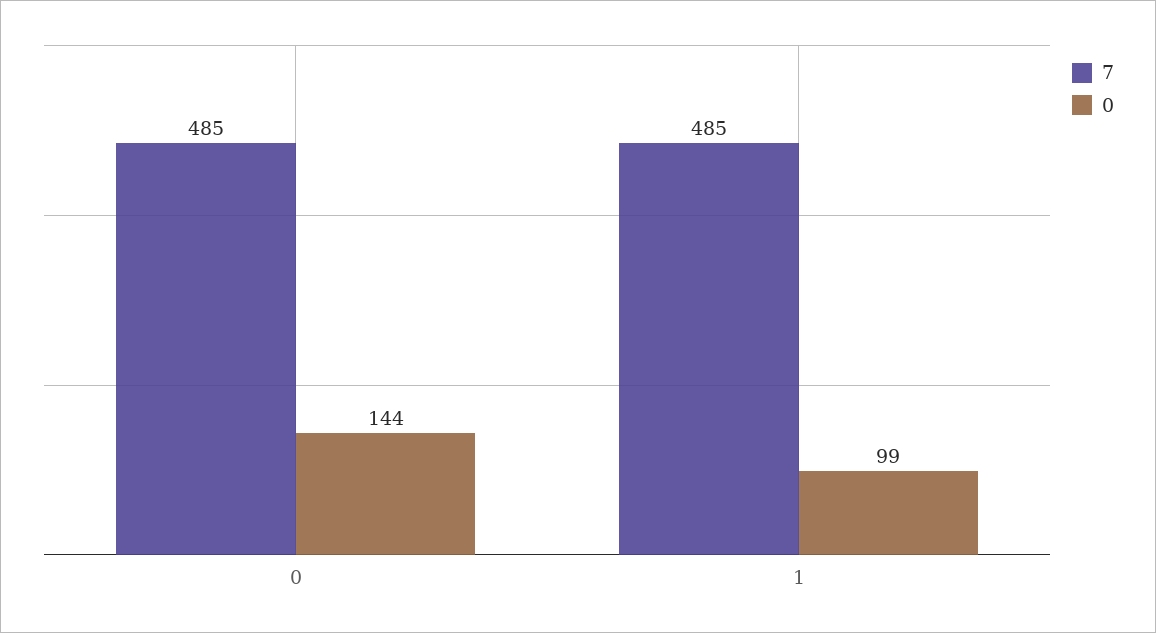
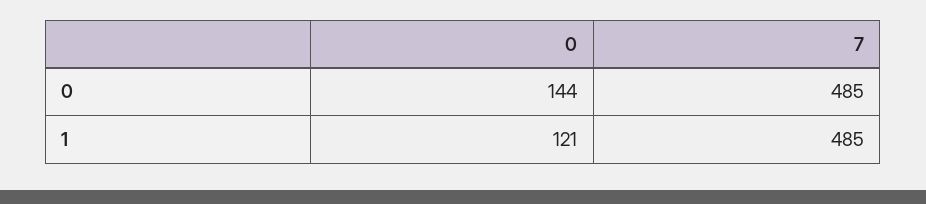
0, 1: 99 -> 121

